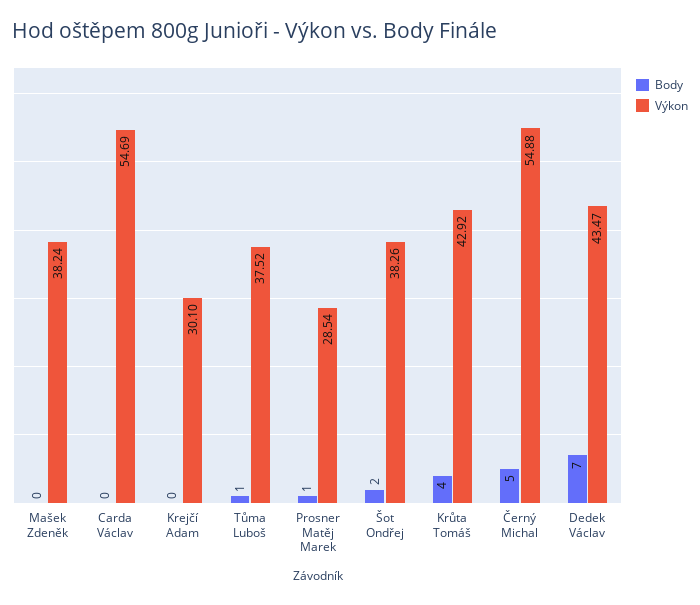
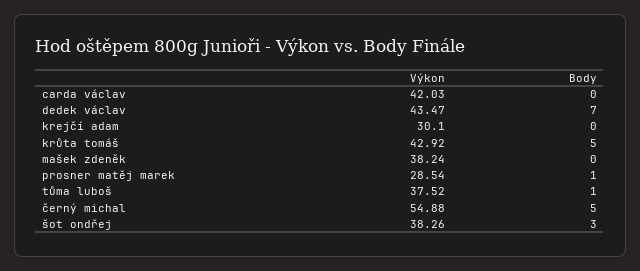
Výkon, Carda Václav: 54.69 -> 42.03
Body, Šot Ondřej: 2 -> 3
Body, Krůta Tomáš: 4 -> 5

